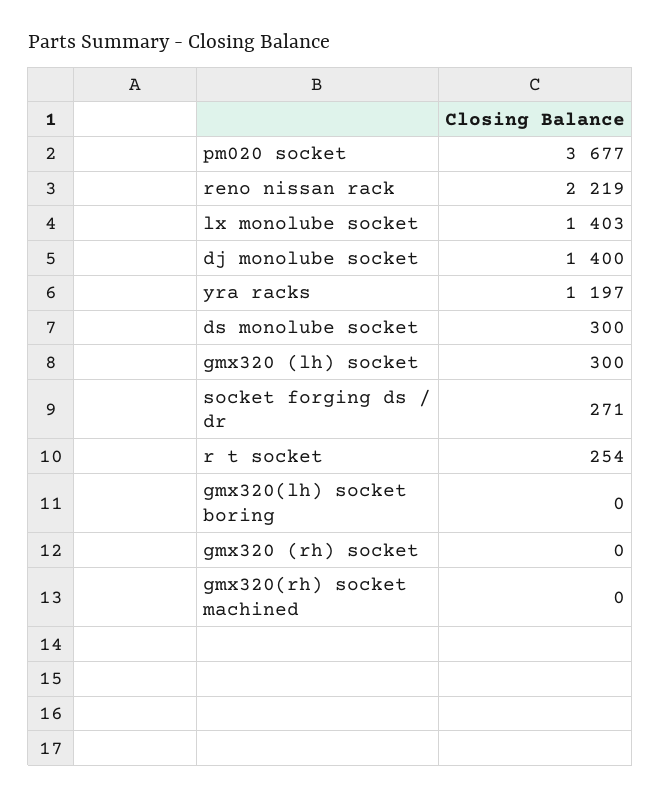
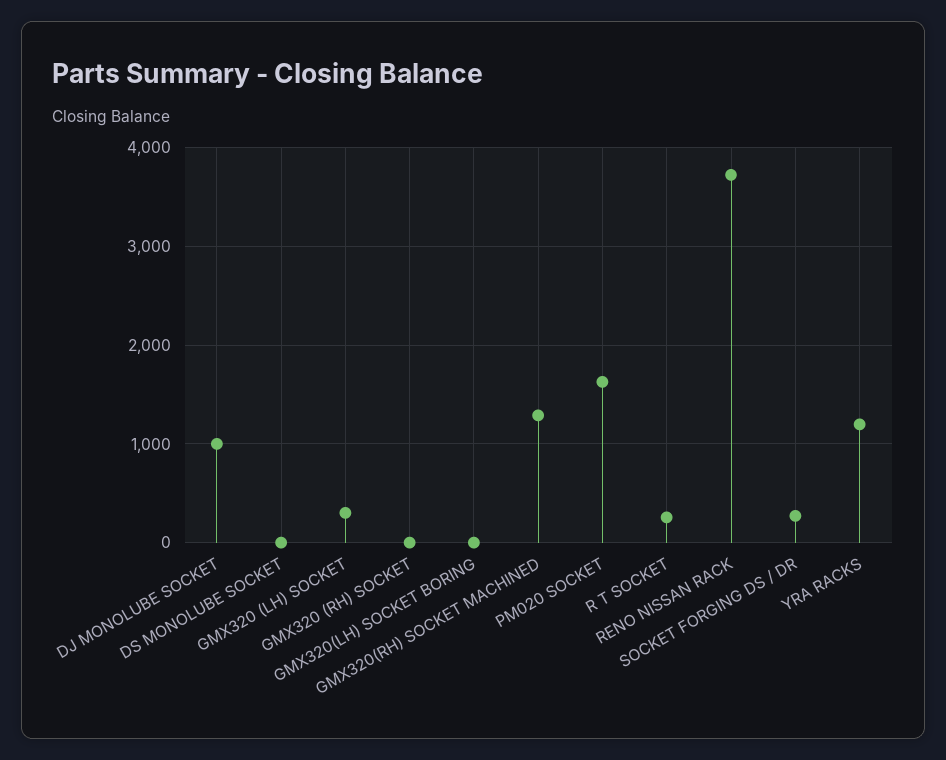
pm020 socket: 3677 -> 1600
reno nissan rack: 2219 -> 3700
lx monolube socket: 1403 -> none
dj monolube socket: 1400 -> 1000
ds monolube socket: 300 -> 0
gmx320(rh) socket machined: 0 -> 1300

